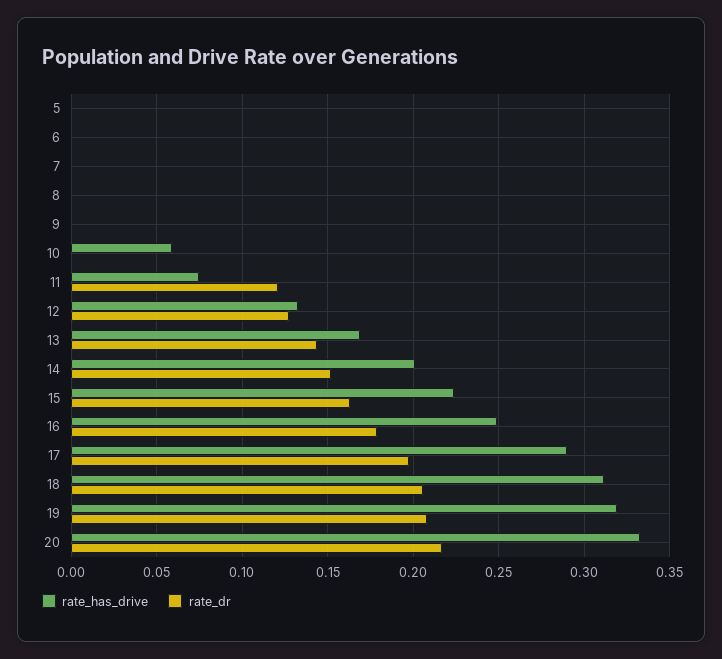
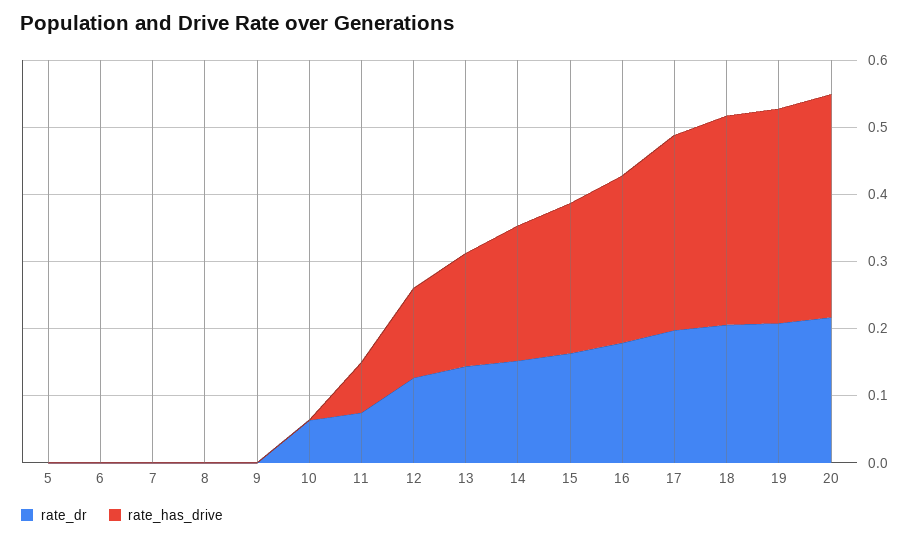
rate_has_drive, 10: 0.06 -> 0
rate_dr, 10: 0 -> 0.06
rate_dr, 11: 0.12 -> 0.08

